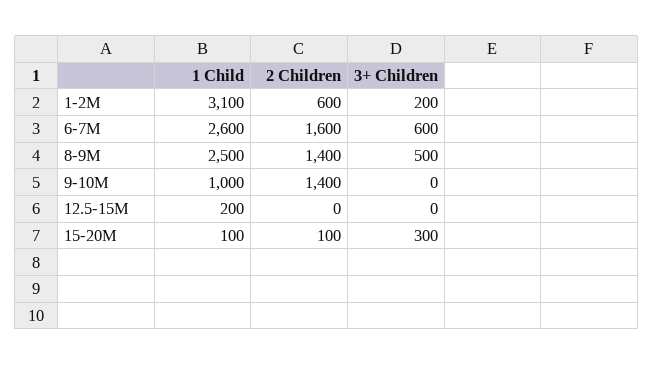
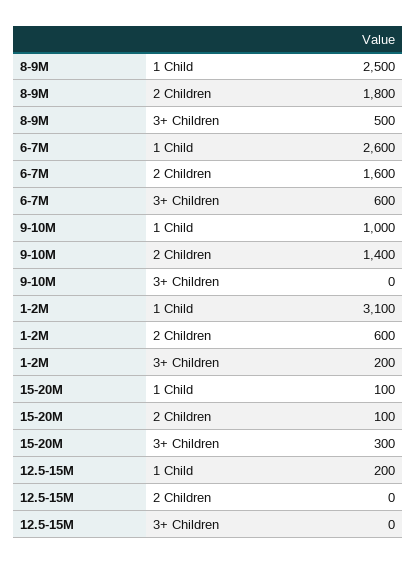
2 Children, 8-9M: 1400 -> 1800

